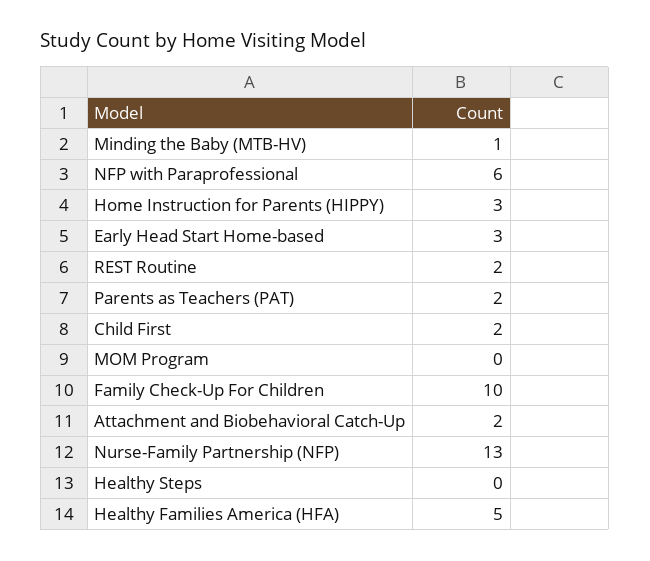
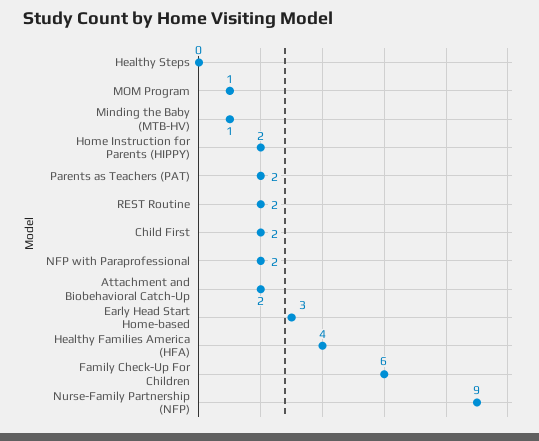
NFP with Paraprofessional: 6 -> 2
Home Instruction for Parents (HIPPY): 3 -> 2
MOM Program: 0 -> 1
Family Check-Up For Children: 10 -> 6
Nurse-Family Partnership (NFP): 13 -> 9
Healthy Families America (HFA): 5 -> 4

